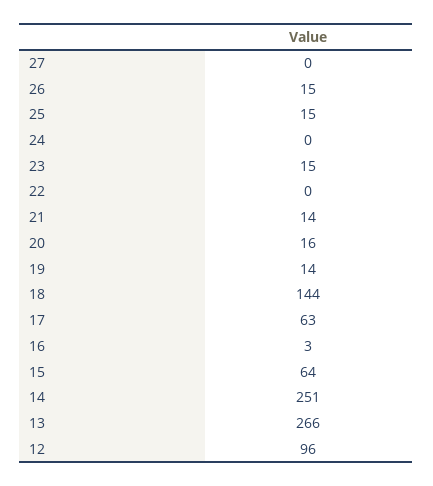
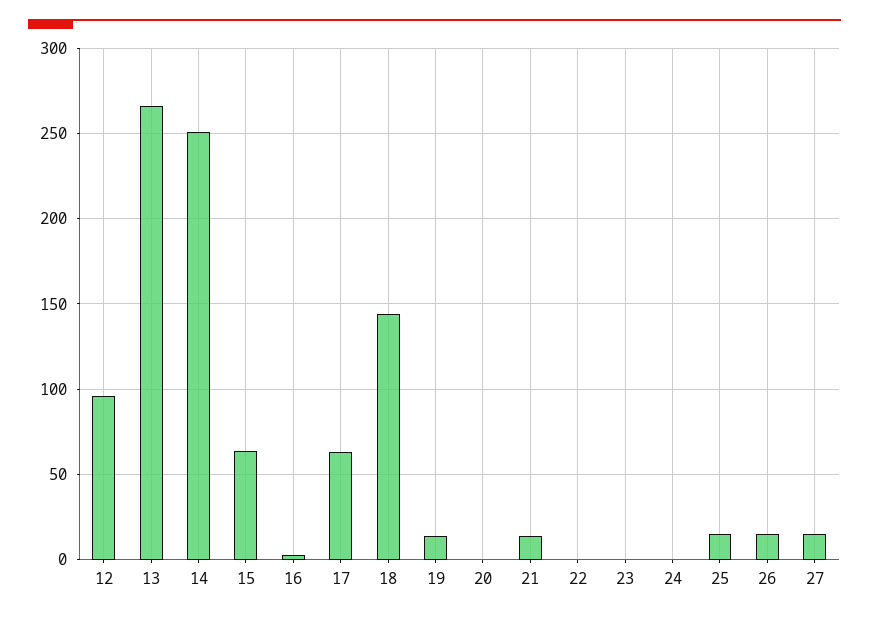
27: 0 -> 15
23: 15 -> 0
20: 16 -> 0

